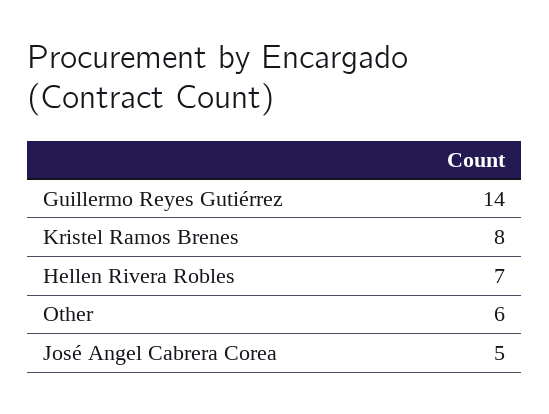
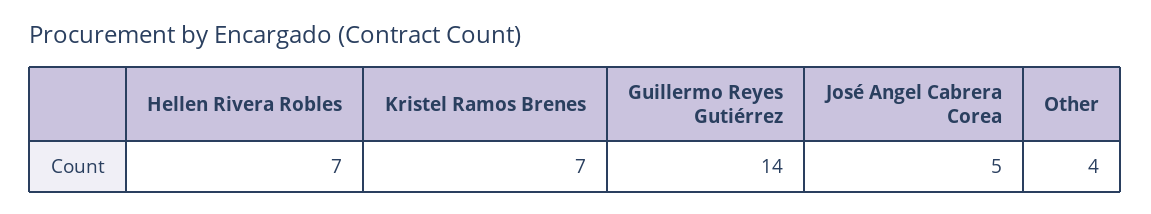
Kristel Ramos Brenes: 8 -> 7
Other: 6 -> 4

